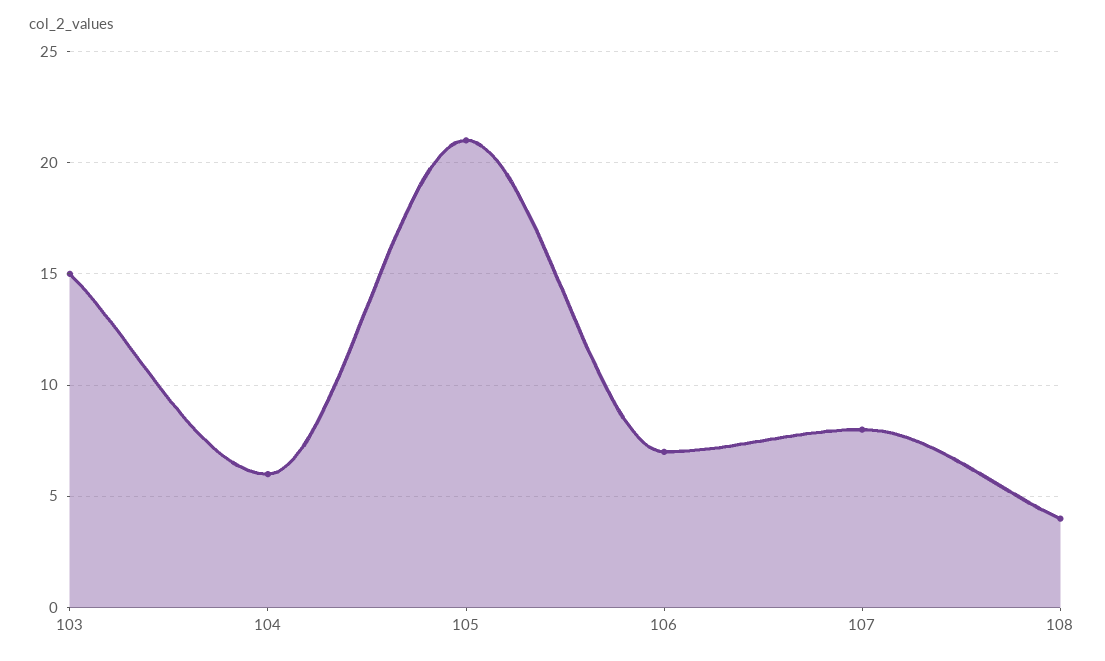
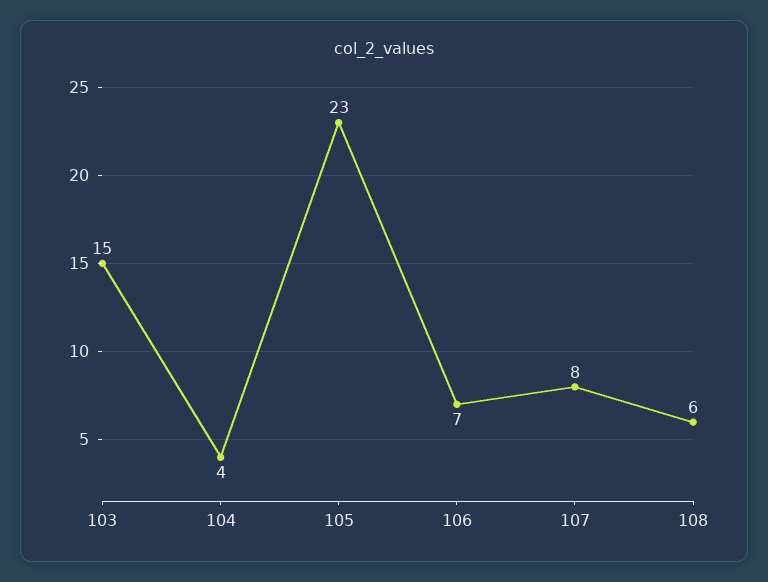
104: 6 -> 4
105: 21 -> 23
108: 4 -> 6

